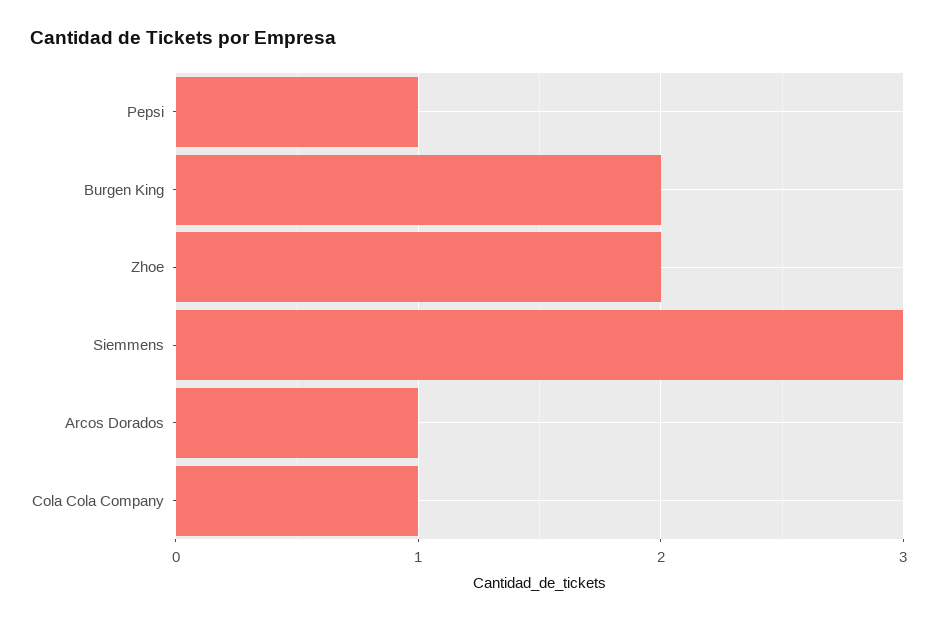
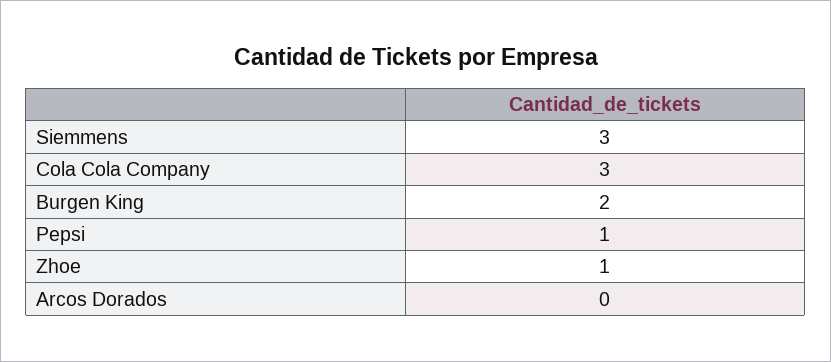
Zhoe: 2 -> 1
Arcos Dorados: 1 -> 0
Cola Cola Company: 1 -> 3

